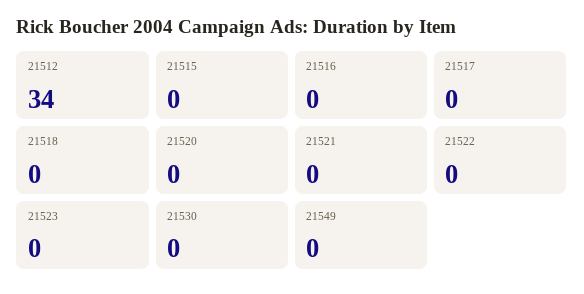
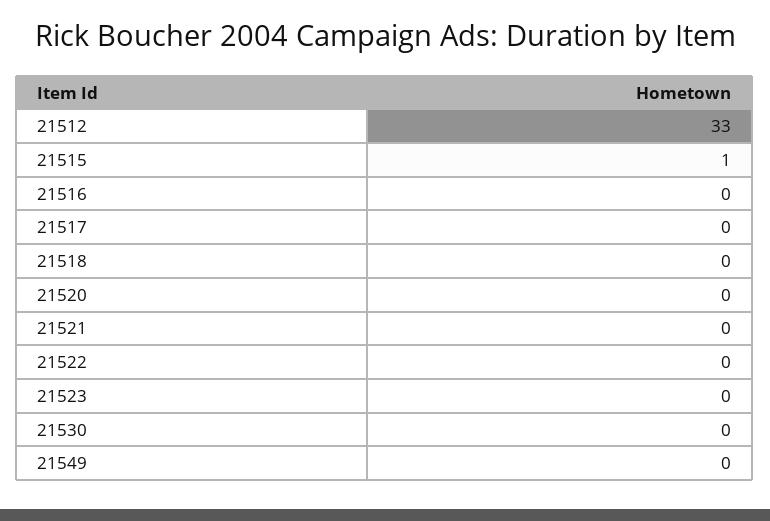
21512: 34 -> 33
21515: 0 -> 1

